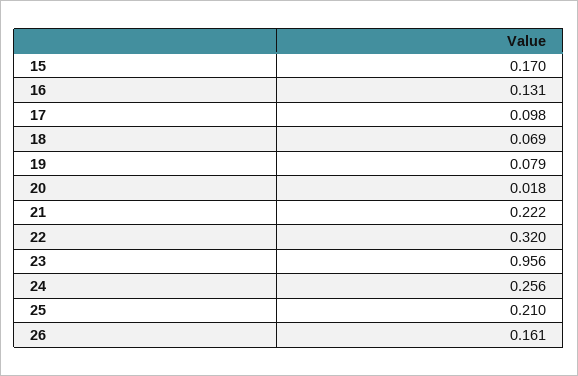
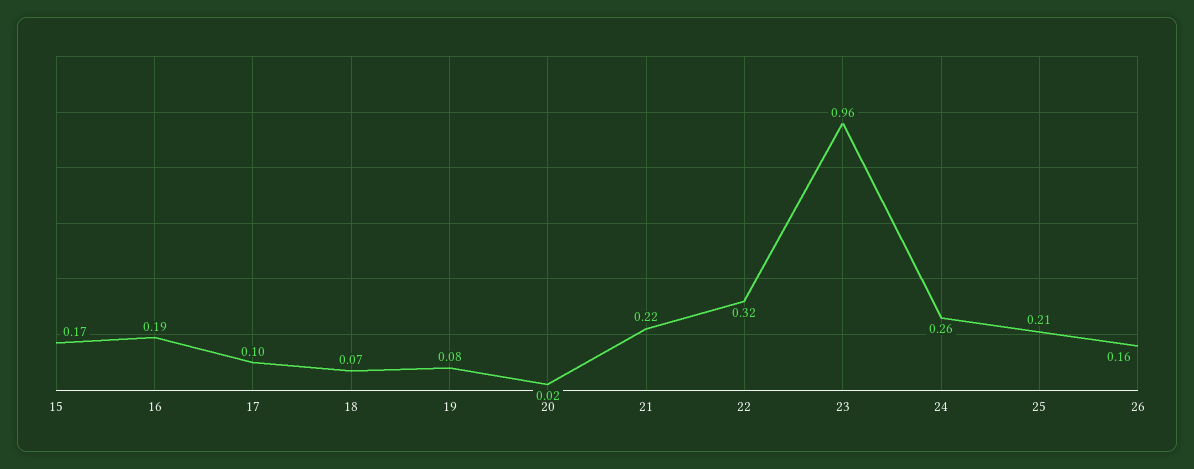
16: 0.131 -> 0.19

